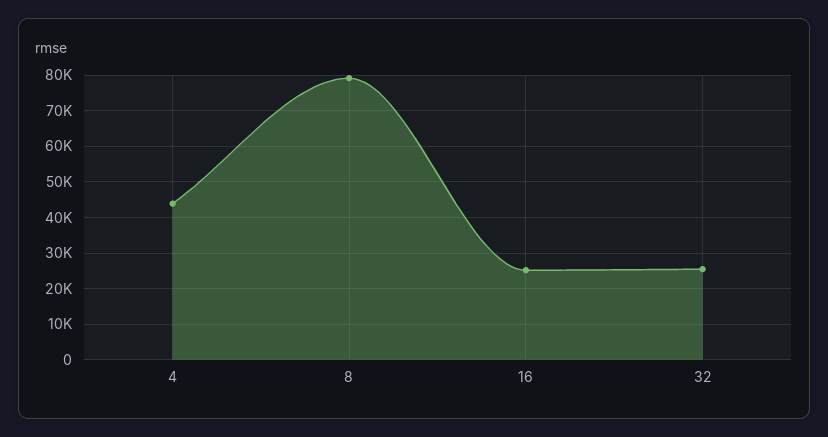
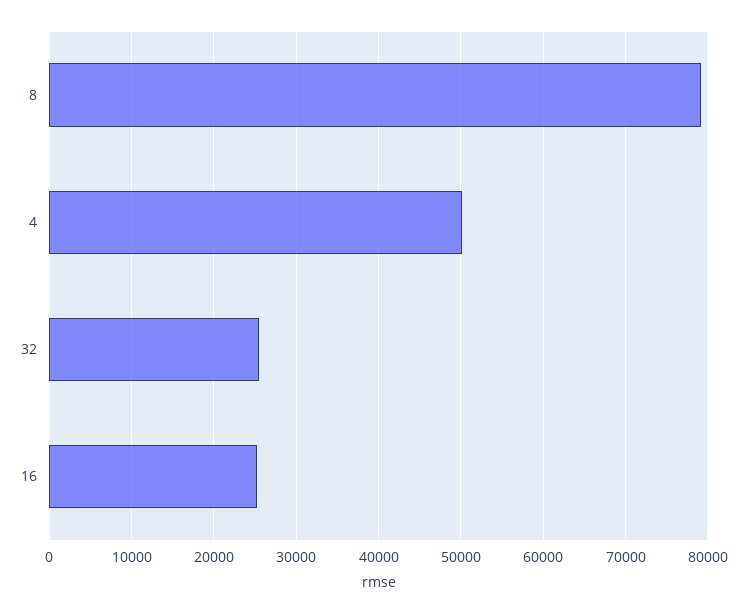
4: 44000 -> 50000

